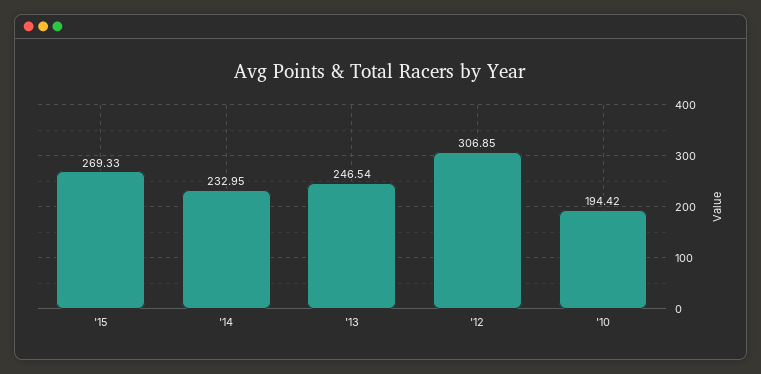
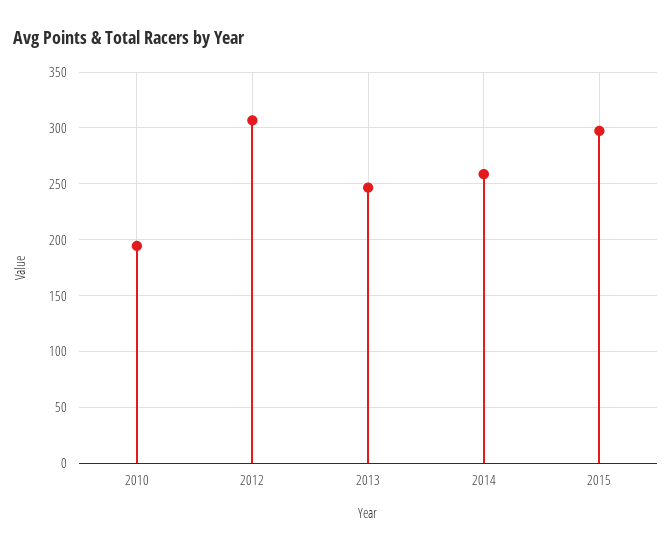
'15: 269.33 -> 300
'14: 232.95 -> 260

